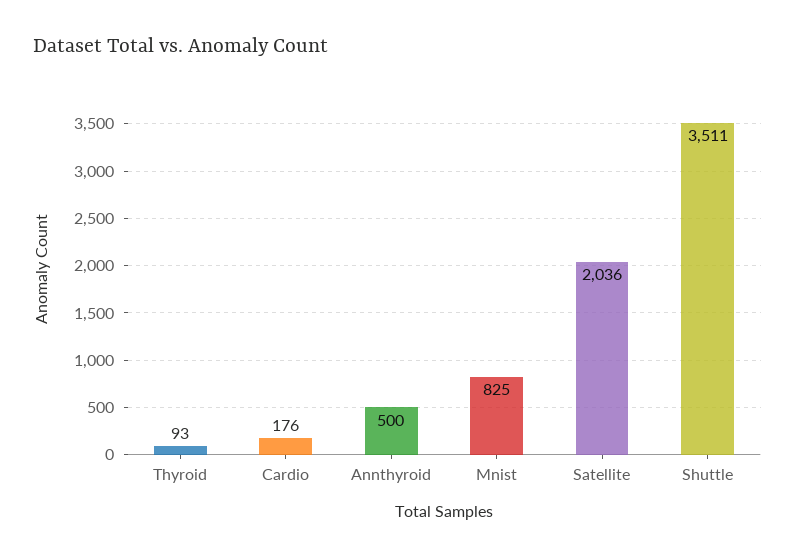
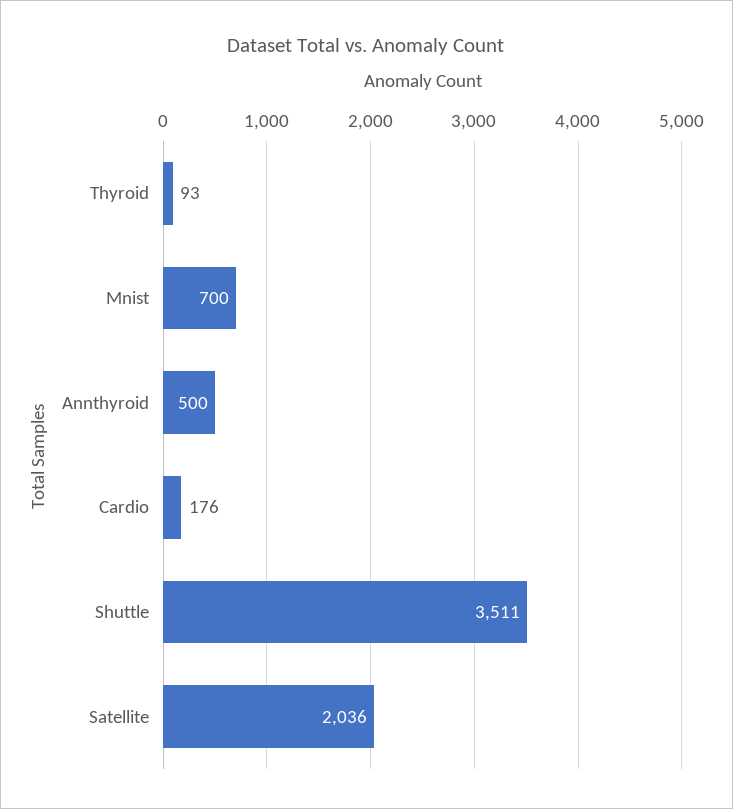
Mnist: 825 -> 700

